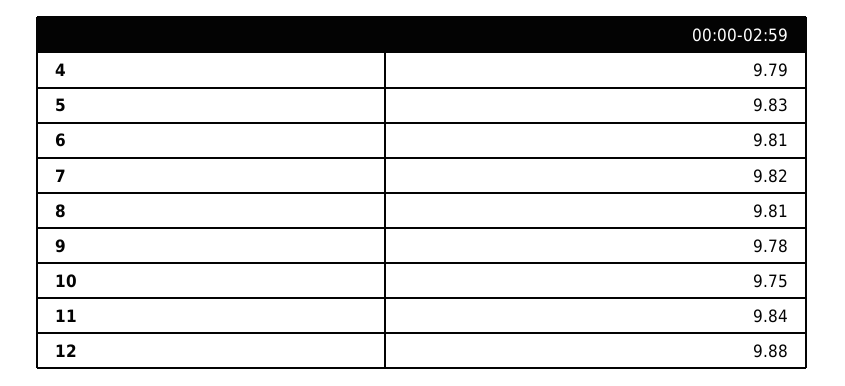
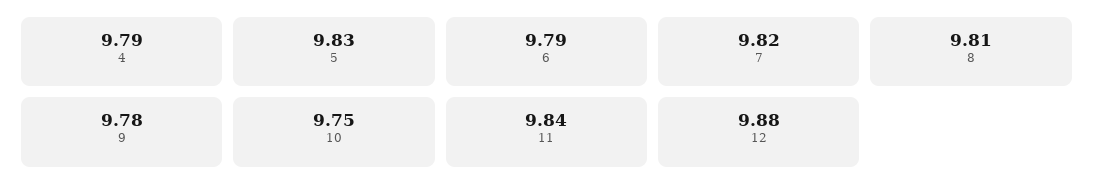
6: 9.81 -> 9.79

